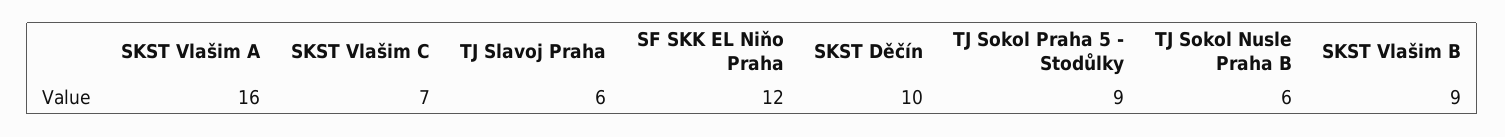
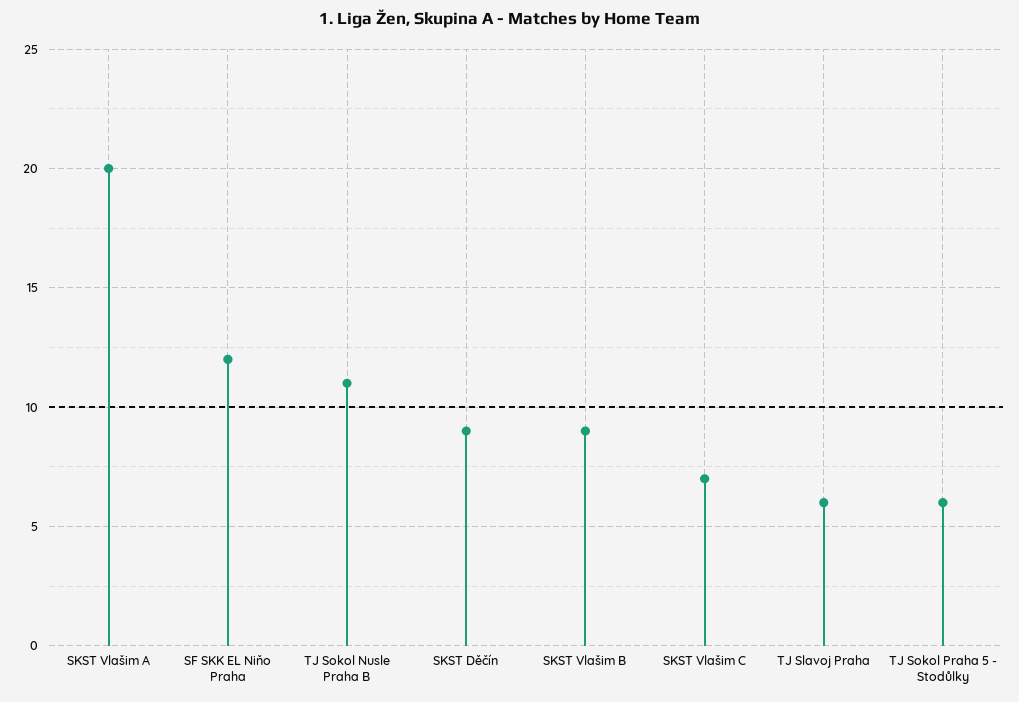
SKST Vlašim A: 16 -> 20
SKST Děčín: 10 -> 9
TJ Sokol Praha 5 - Stodůlky: 9 -> 6
TJ Sokol Nusle Praha B: 6 -> 11

